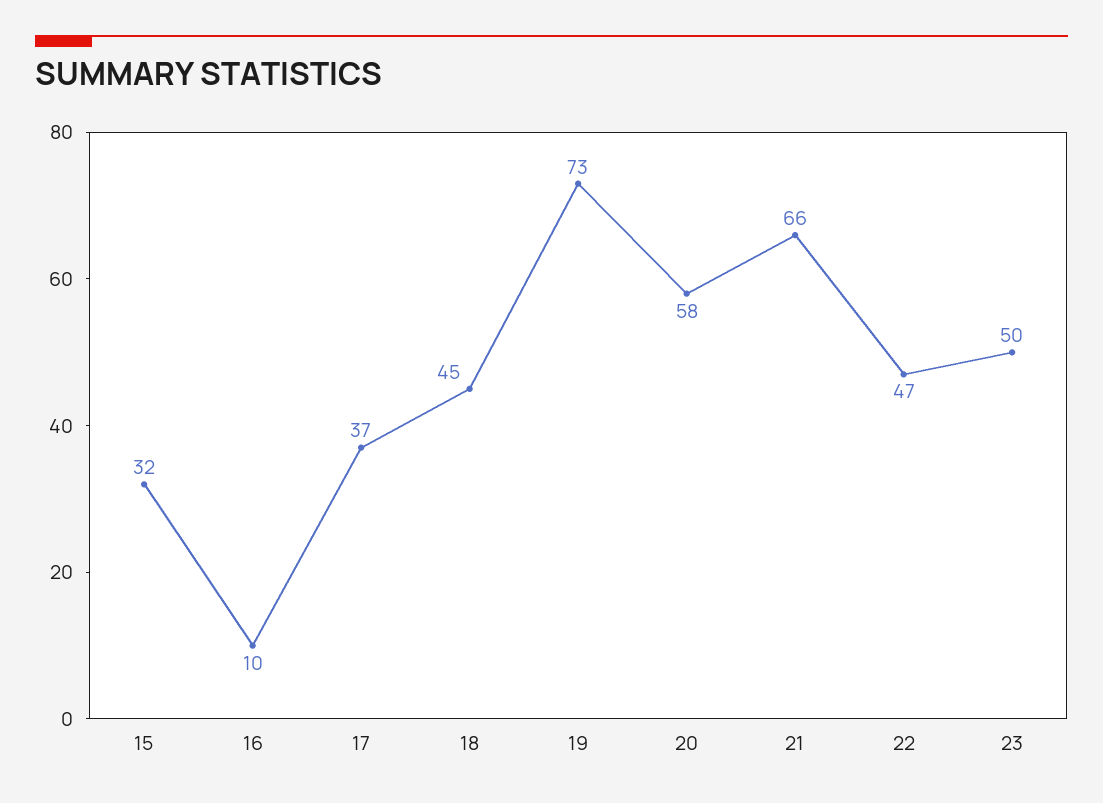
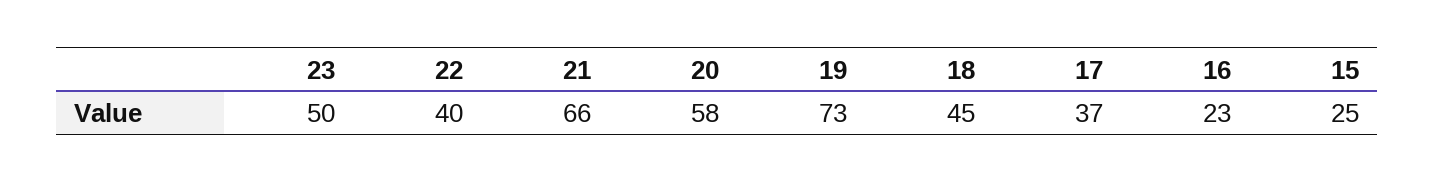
15: 32 -> 25
16: 10 -> 23
22: 47 -> 40

